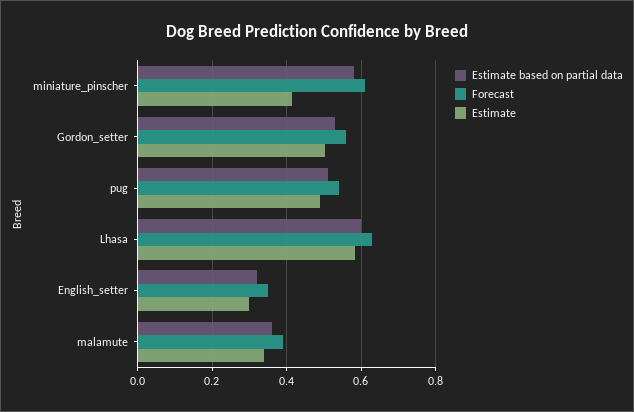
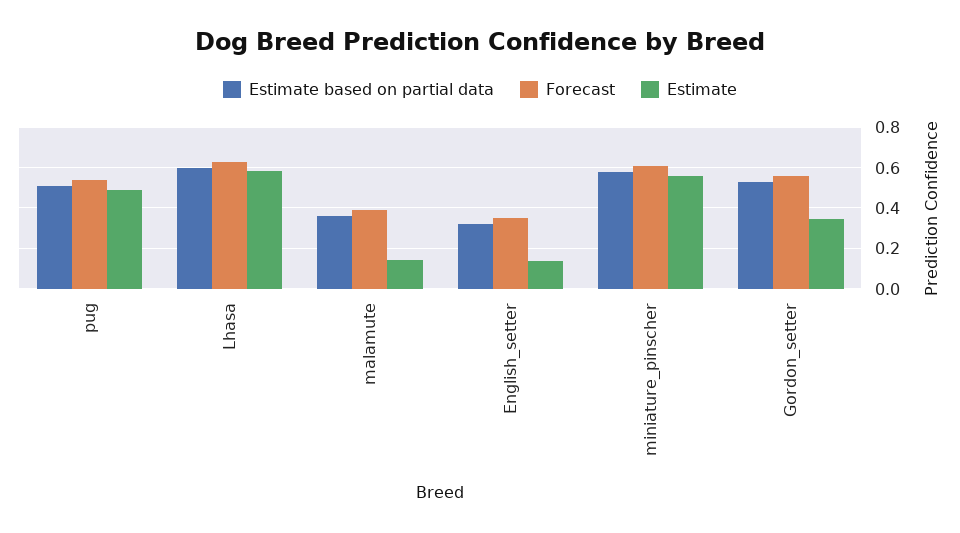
Estimate, miniature_pinscher: 0.42 -> 0.55
Estimate, Gordon_setter: 0.5 -> 0.35
Estimate, English_setter: 0.3 -> 0.15
Estimate, malamute: 0.34 -> 0.15

